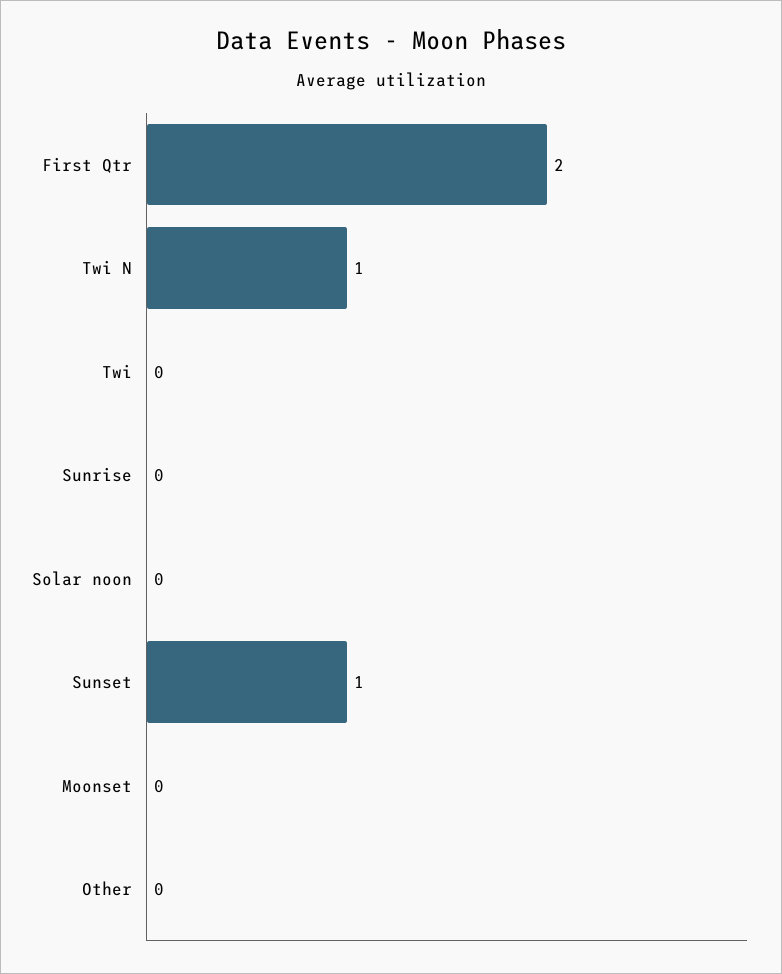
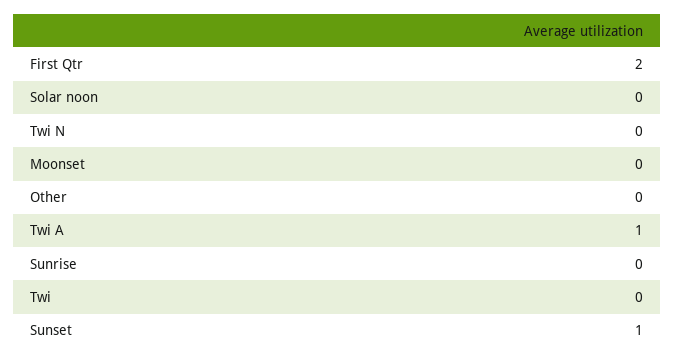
Twi N: 1 -> 0
Twi A: none -> 1

